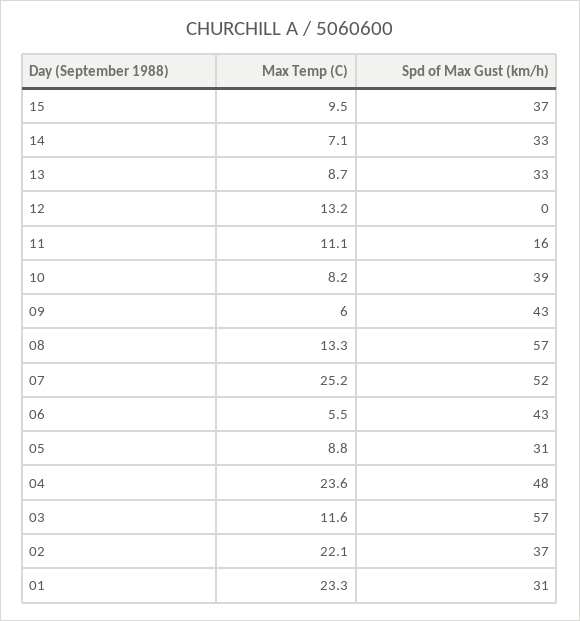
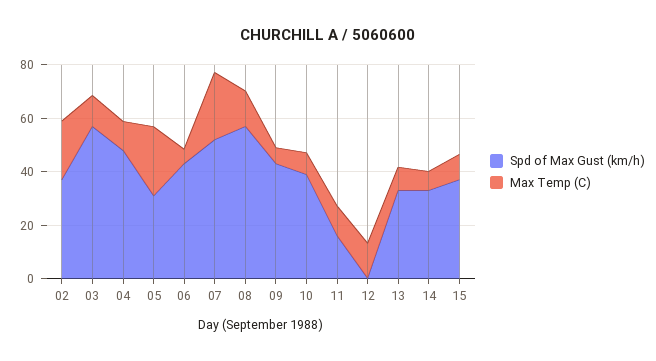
Max Temp (C), 05: 8.8 -> 25
Max Temp (C), 04: 23.6 -> 10
Max Temp (C), 01: 23.3 -> none
Spd of Max Gust (km/h), 01: 31 -> none

